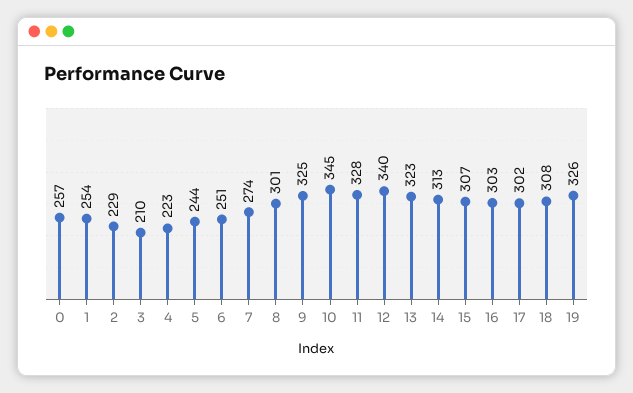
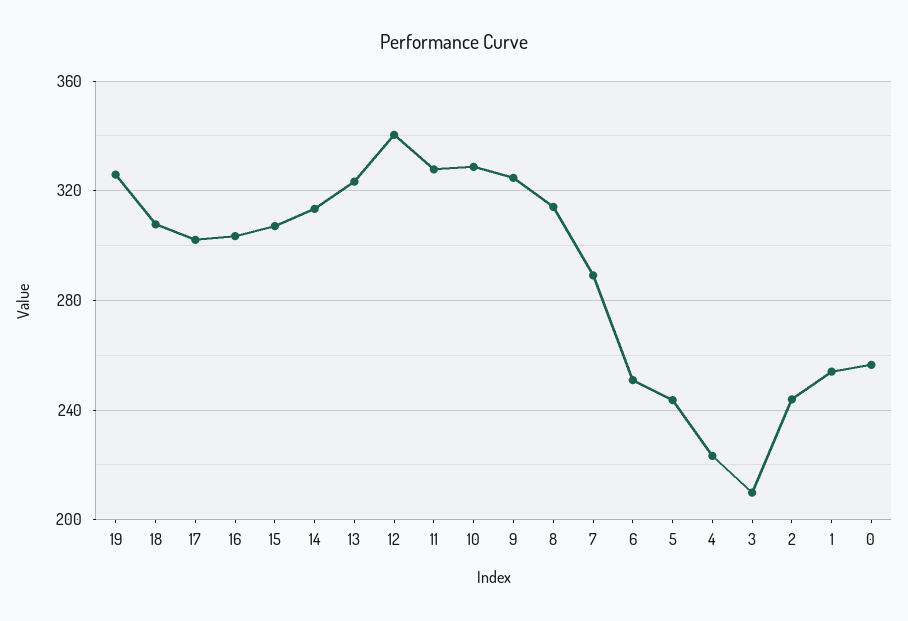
2: 229 -> 245
7: 274 -> 290
8: 301 -> 315
10: 345 -> 330

